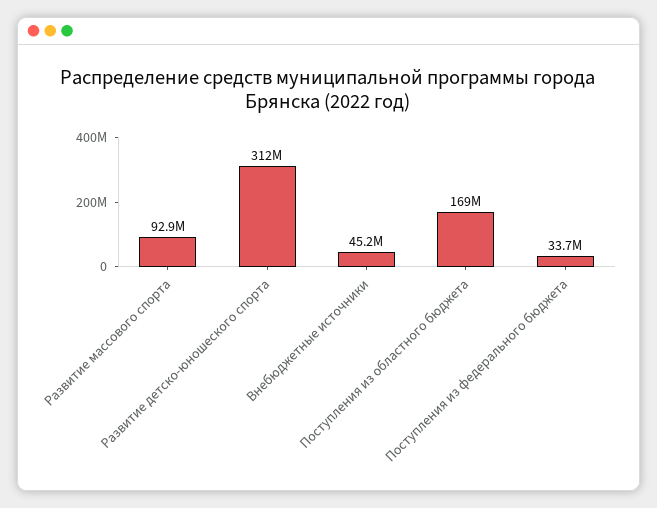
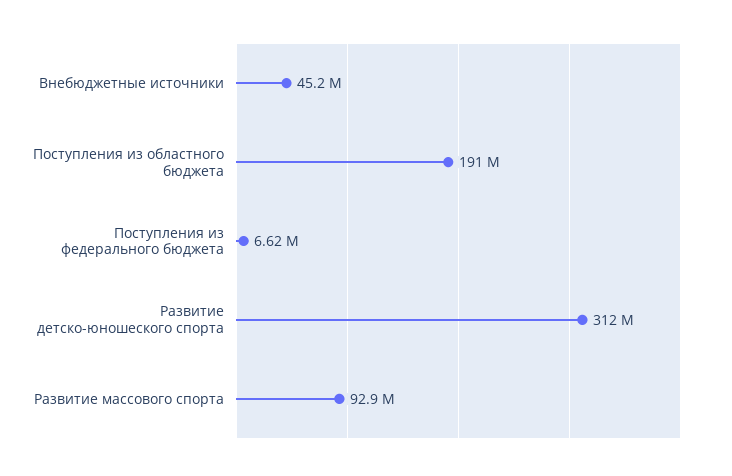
Поступления из областного бюджета: 169000000 -> 191000000
Поступления из федерального бюджета: 33700000 -> 6620000

